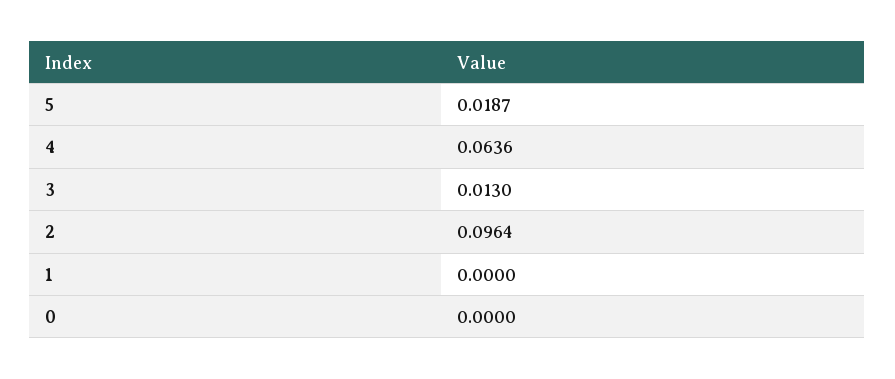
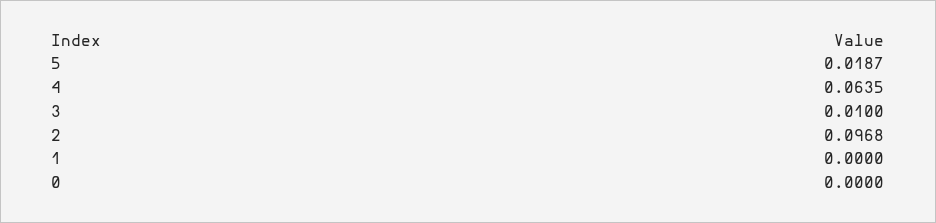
4: 0.0636 -> 0.0635
3: 0.013 -> 0.01
2: 0.0964 -> 0.0968

